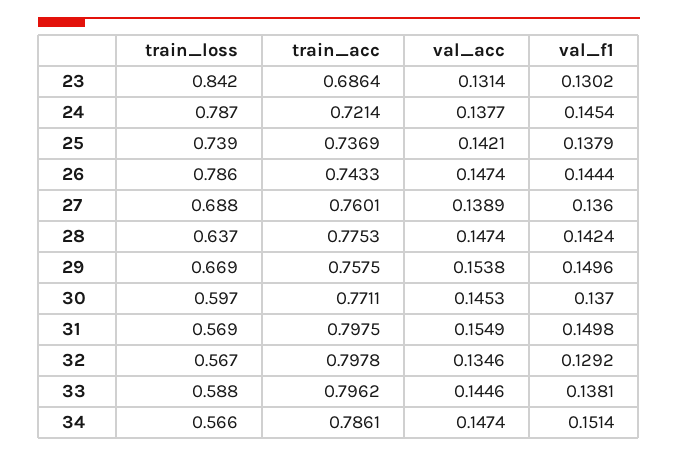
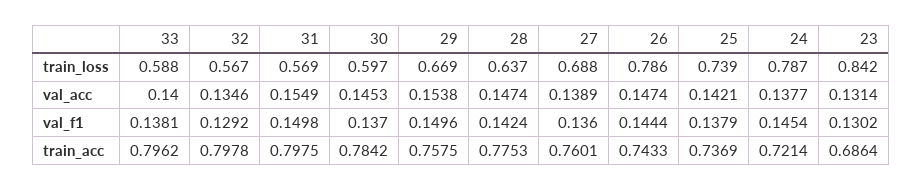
train_acc, 30: 0.7711 -> 0.7842
val_acc, 33: 0.1446 -> 0.14
train_loss, 34: 0.566 -> none
train_acc, 34: 0.7861 -> none
val_acc, 34: 0.1474 -> none
val_f1, 34: 0.1514 -> none

